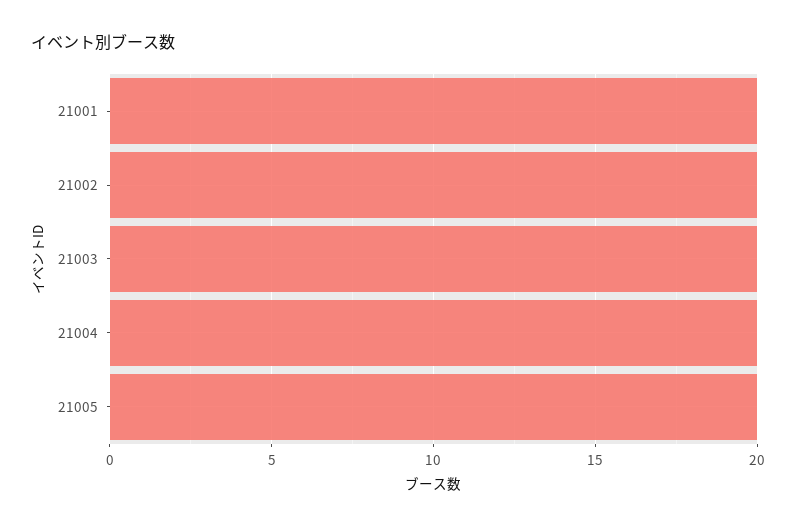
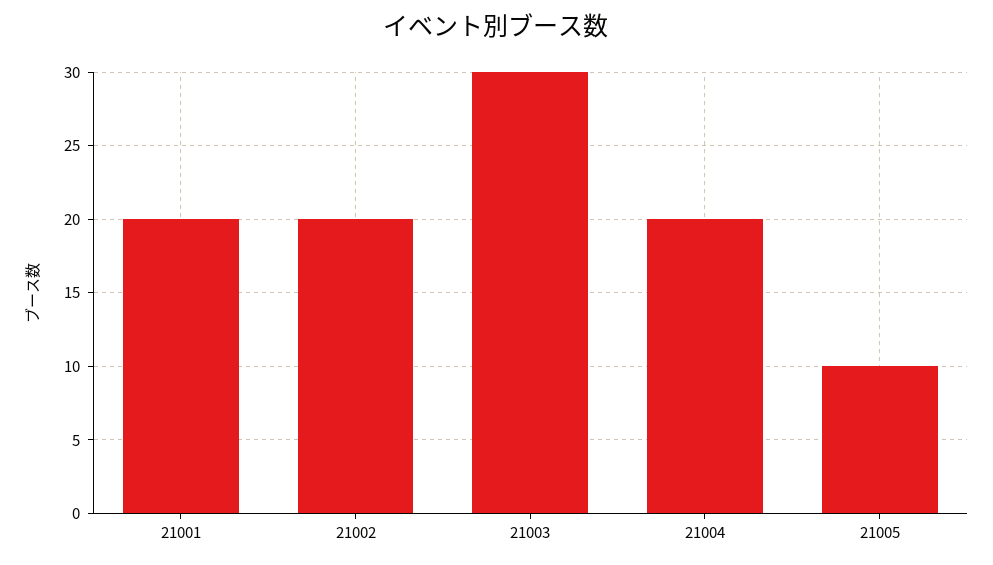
21003: 20 -> 30
21005: 20 -> 10

